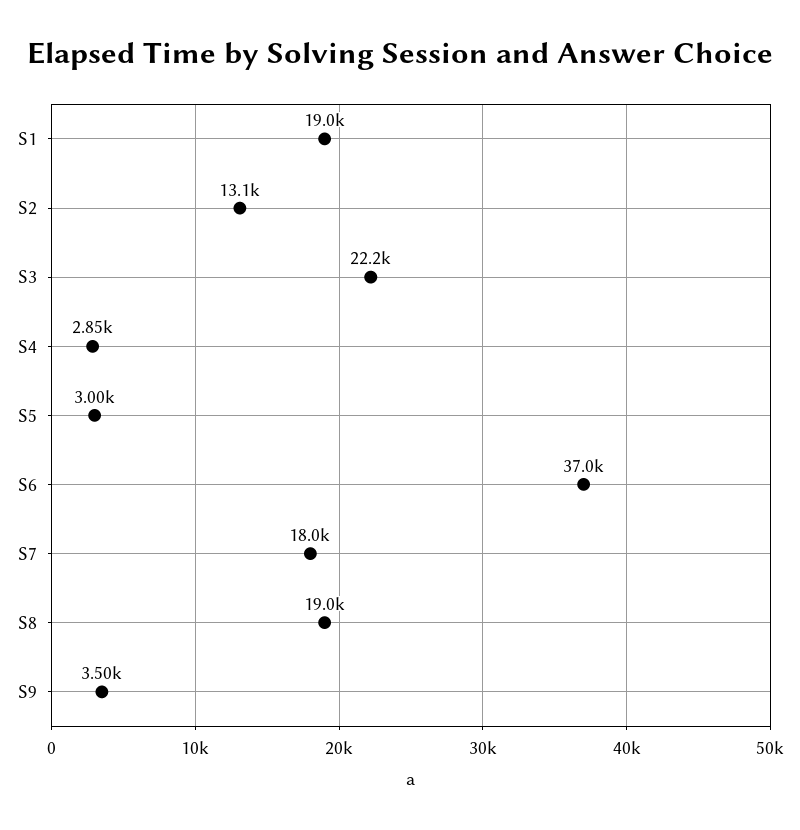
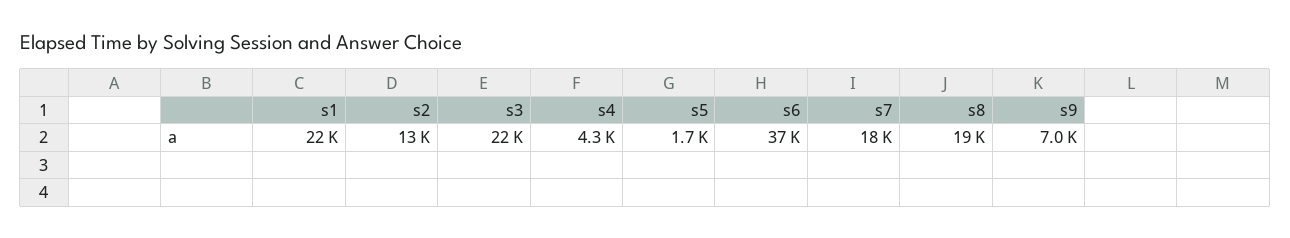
S1: 19000 -> 22000
S4: 2850 -> 4300
S5: 3000 -> 1700
S9: 3500 -> 7000

